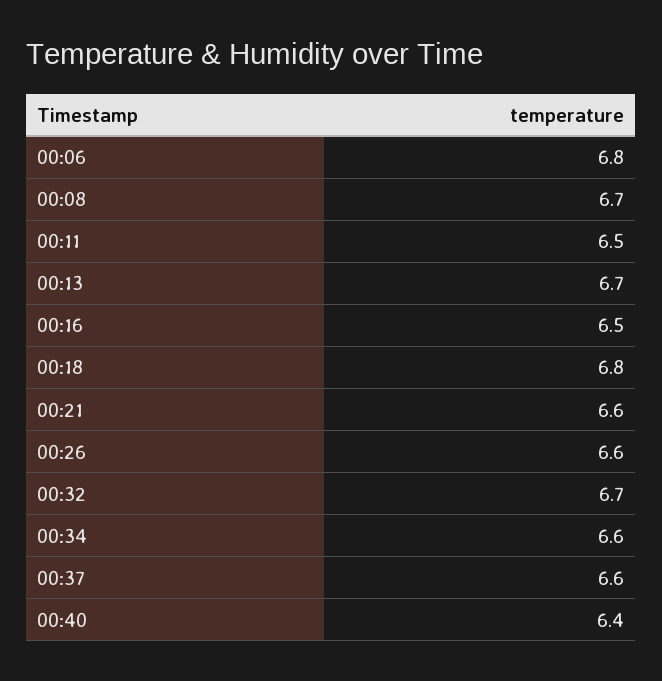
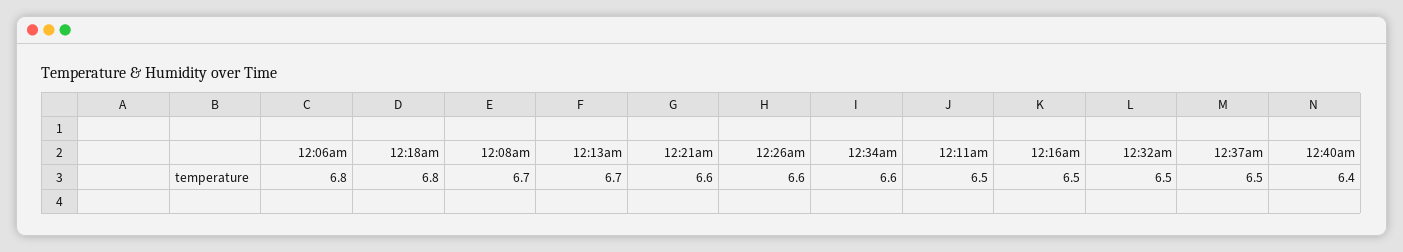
00:32: 6.7 -> 6.5
00:37: 6.6 -> 6.5

